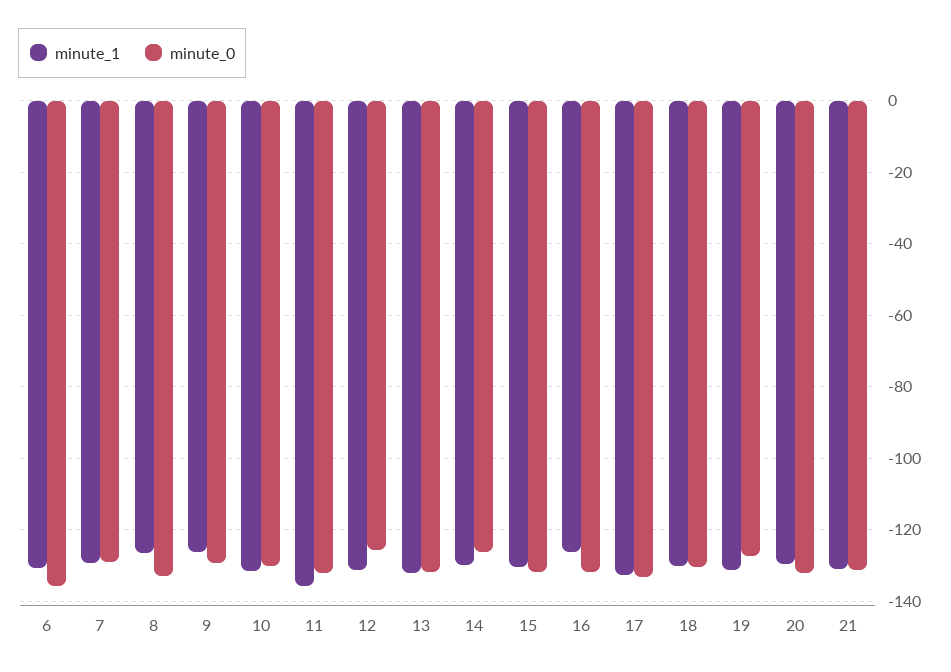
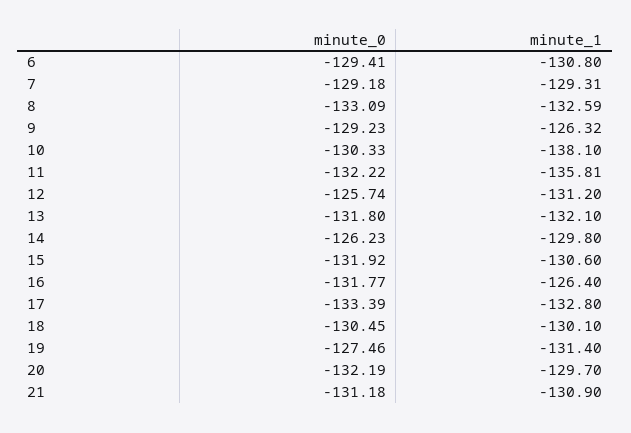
minute_0, 6: -136 -> -129.41
minute_1, 8: -126 -> -132.59
minute_1, 10: -132 -> -138.1

